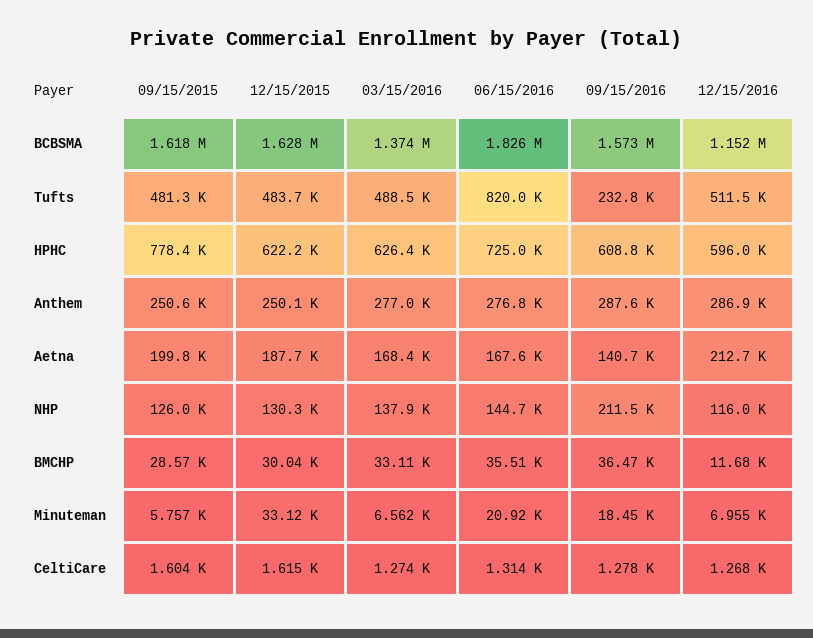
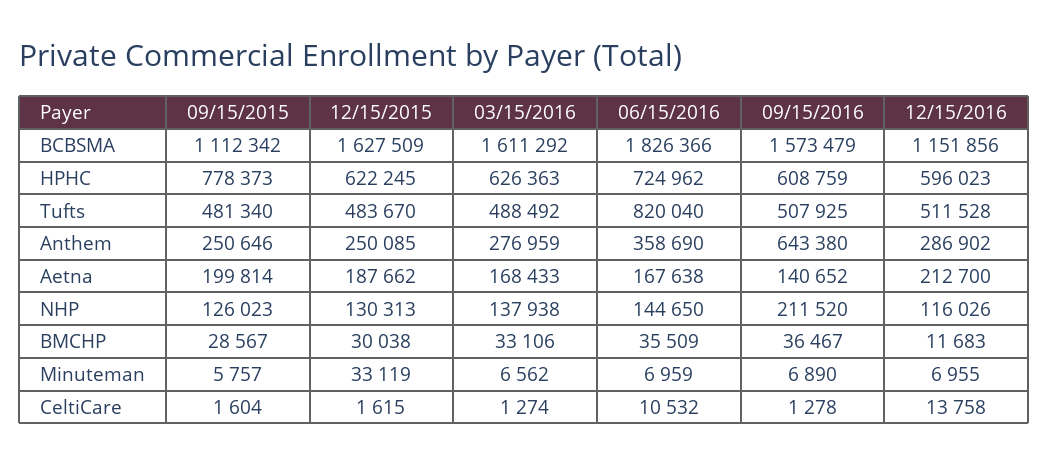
09/15/2015, BCBSMA: 1618000 -> 1112342
03/15/2016, BCBSMA: 1374000 -> 1611292
09/15/2016, Tufts: 232800 -> 507925
06/15/2016, Anthem: 276800 -> 358690
09/15/2016, Anthem: 287600 -> 643380
06/15/2016, Minuteman: 20920 -> 6959
09/15/2016, Minuteman: 18450 -> 6890
06/15/2016, CeltiCare: 1314 -> 10532
12/15/2016, CeltiCare: 1268 -> 13758

